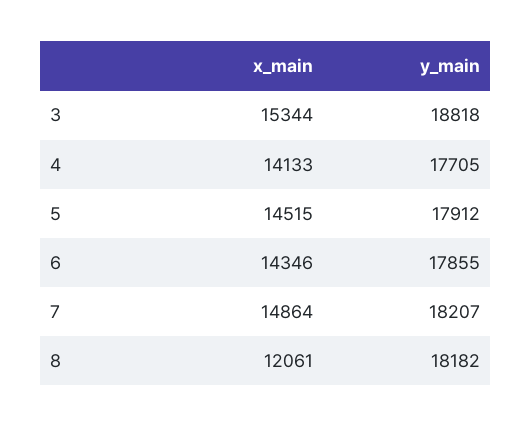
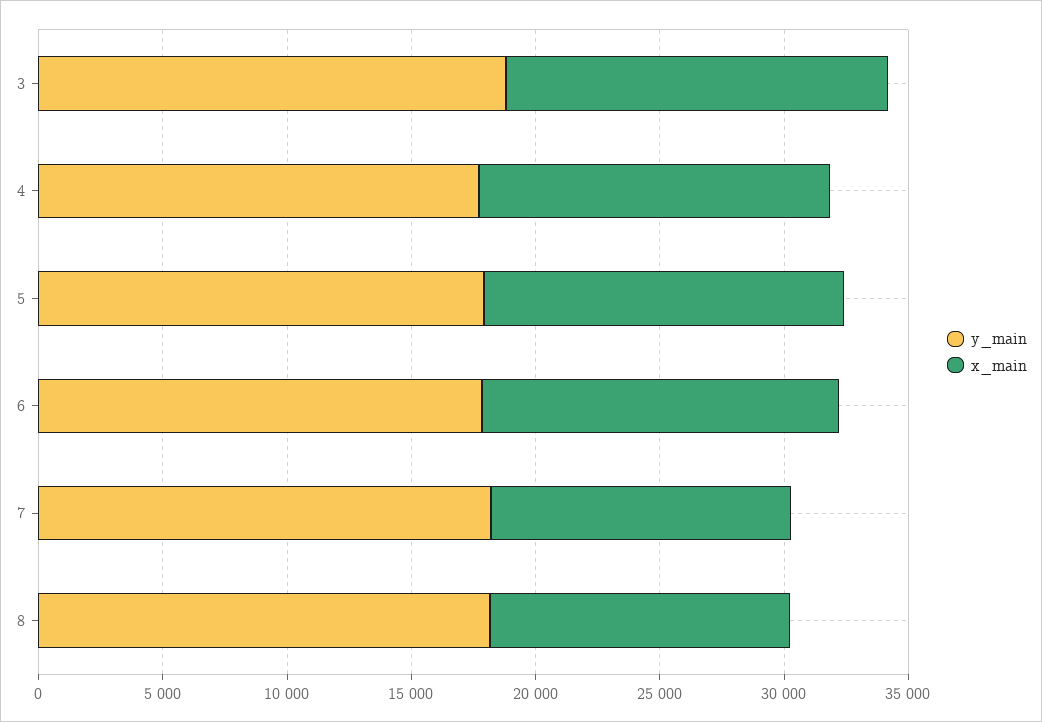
x_main, 7: 14864 -> 12000

